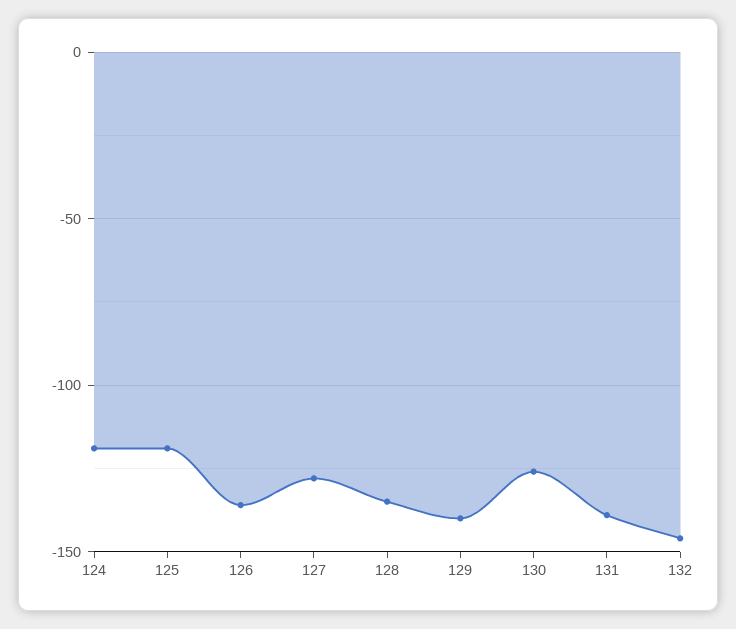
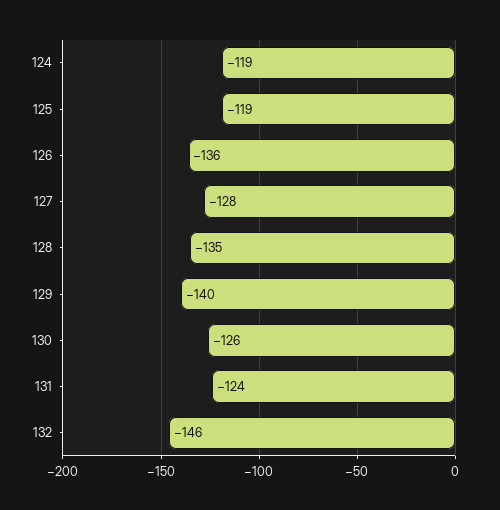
131: -140 -> -124

